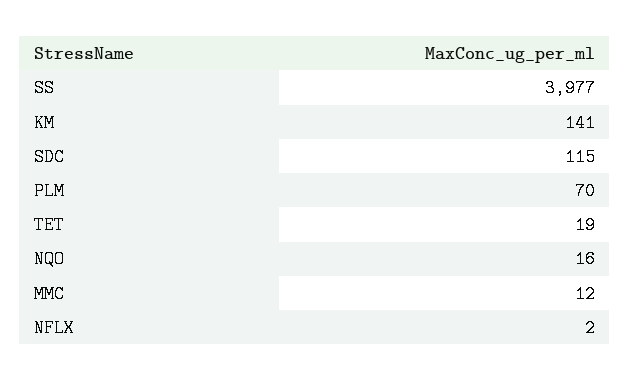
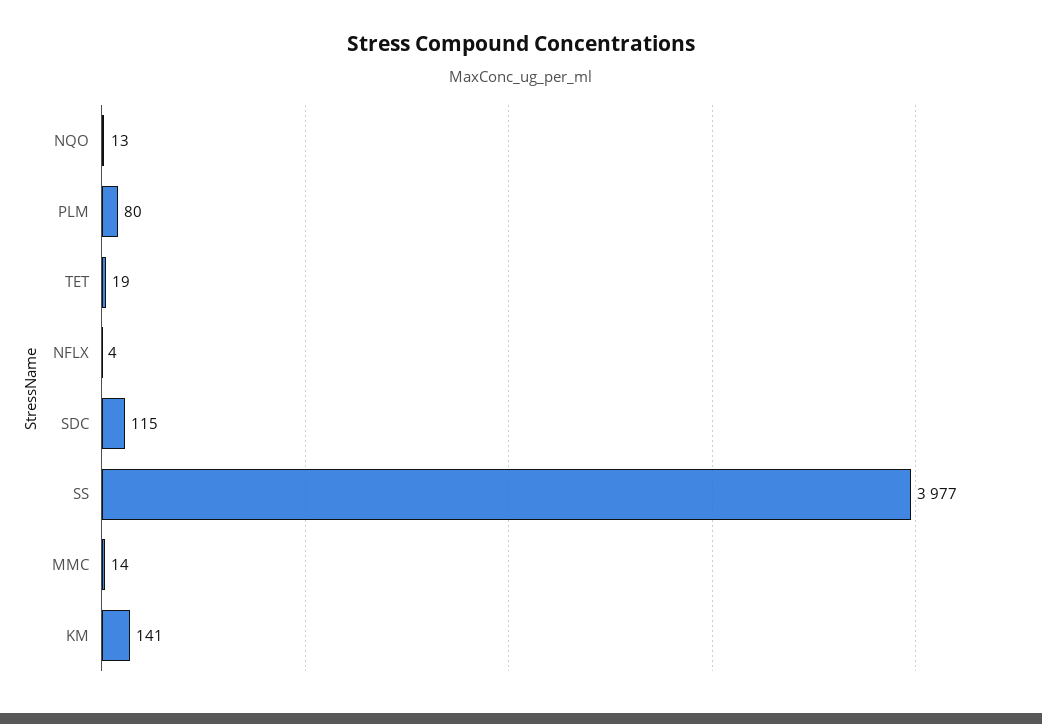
PLM: 70 -> 80
NQO: 16 -> 13
MMC: 12 -> 14
NFLX: 2 -> 4

